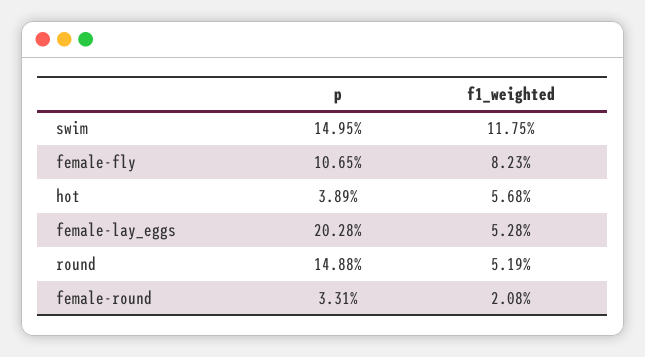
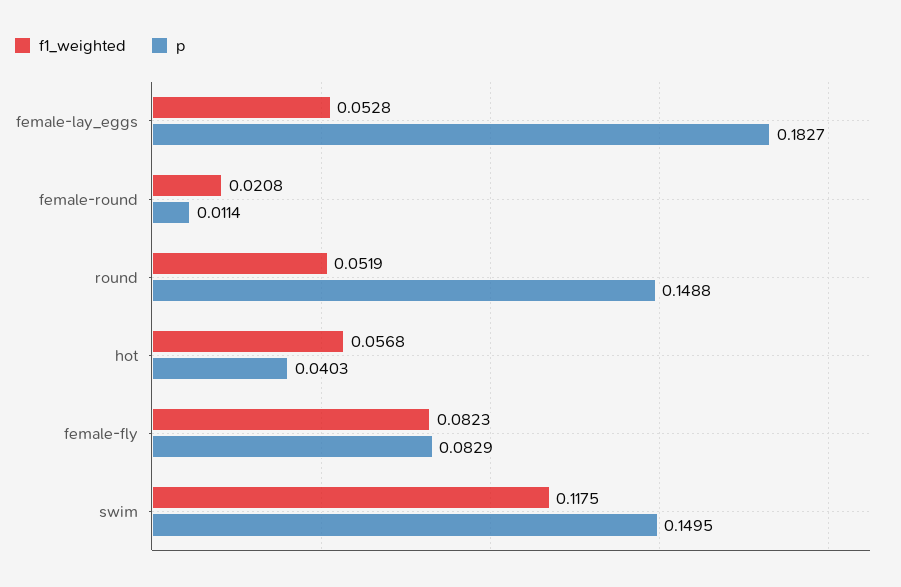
p, female-fly: 0.1065 -> 0.0829
p, hot: 0.0389 -> 0.0403
p, female-lay_eggs: 0.2028 -> 0.1827
p, female-round: 0.0331 -> 0.0114

